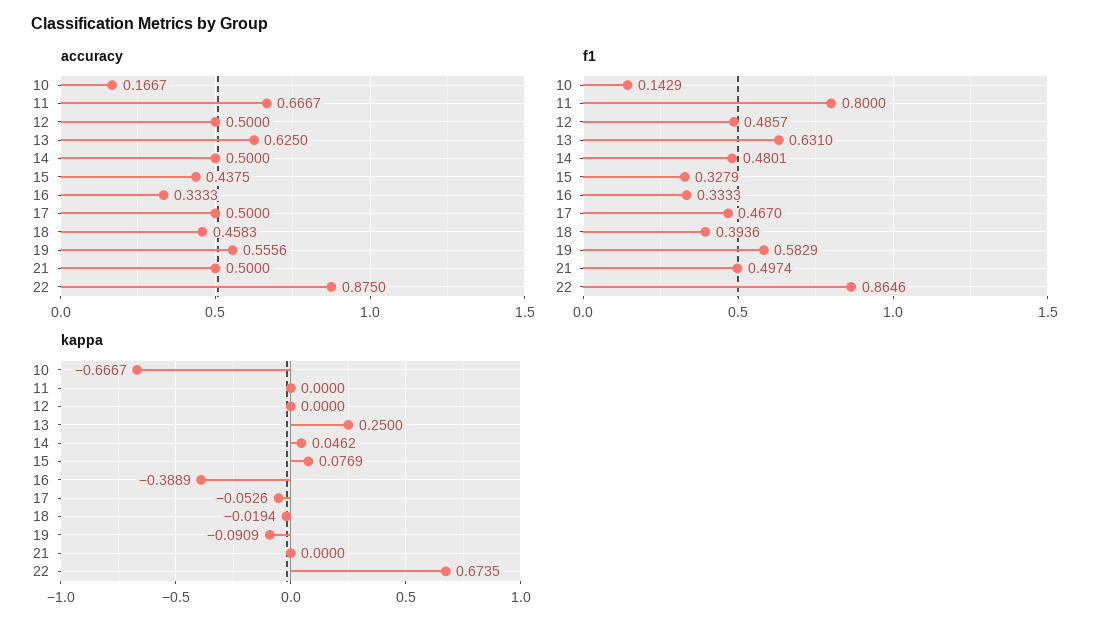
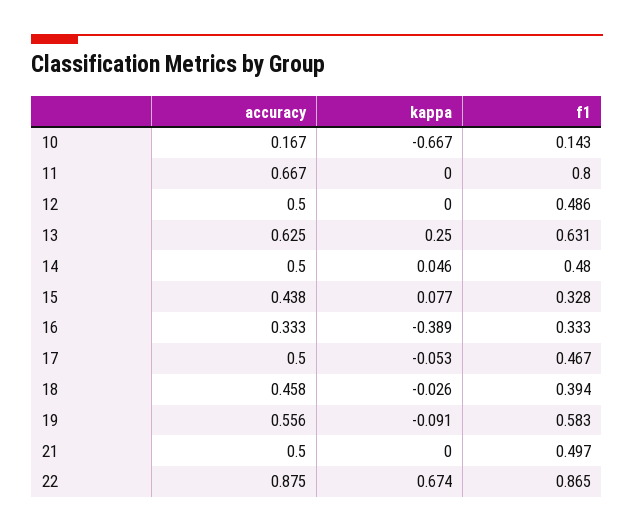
kappa, 18: -0.0194 -> -0.026

